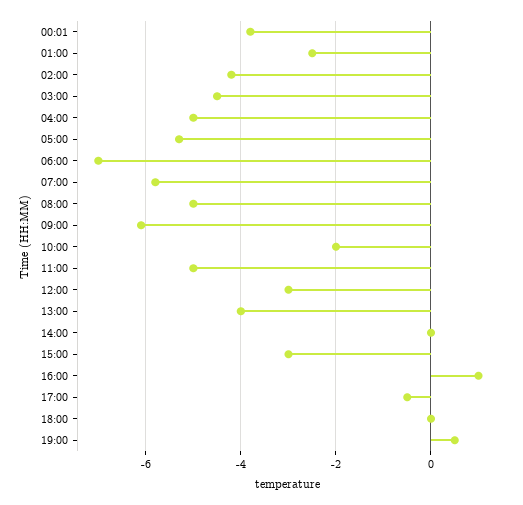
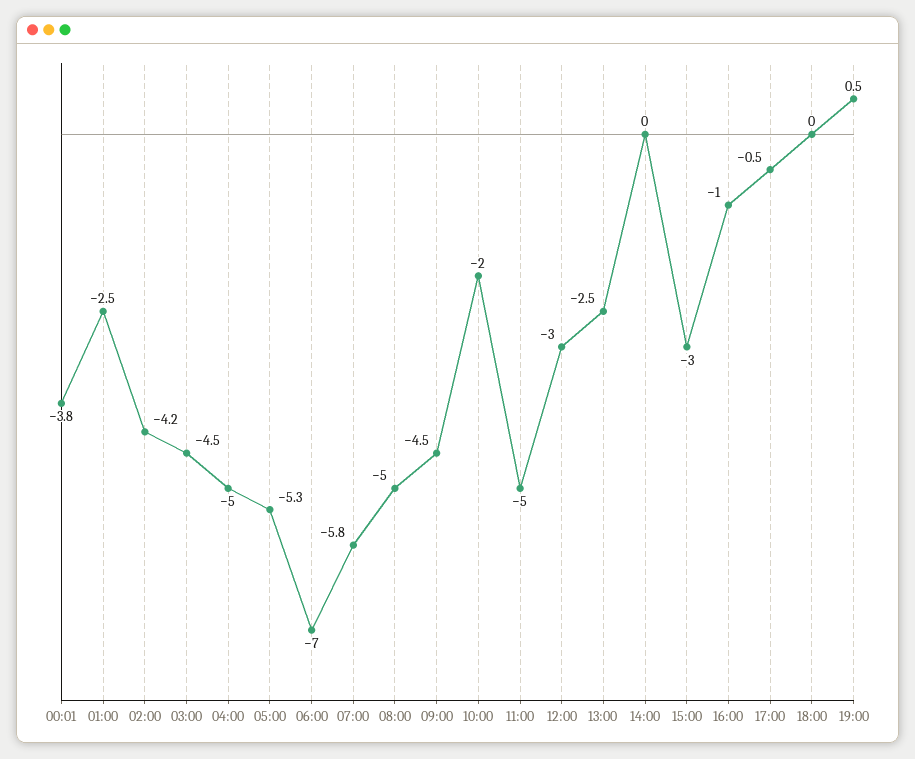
09:00: -6 -> -4.5
13:00: -4 -> -2.5
16:00: 1 -> -1

